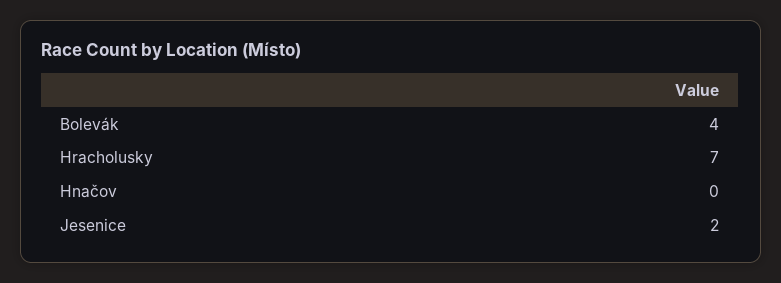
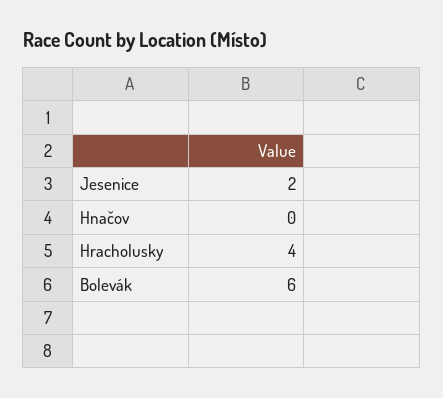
Bolevák: 4 -> 6
Hracholusky: 7 -> 4

